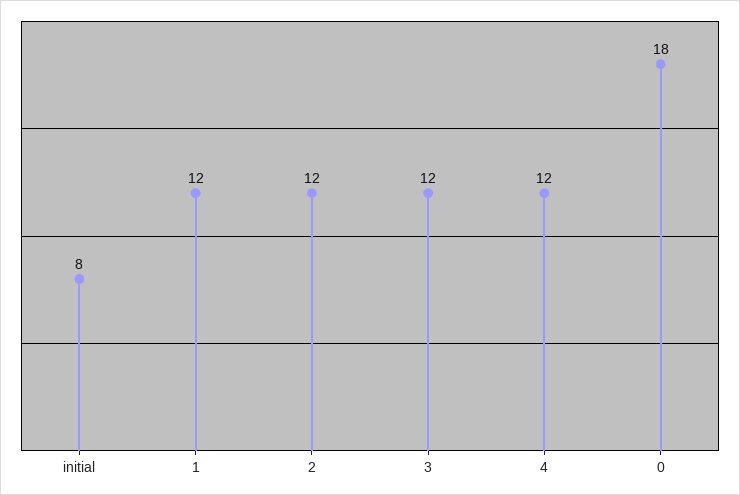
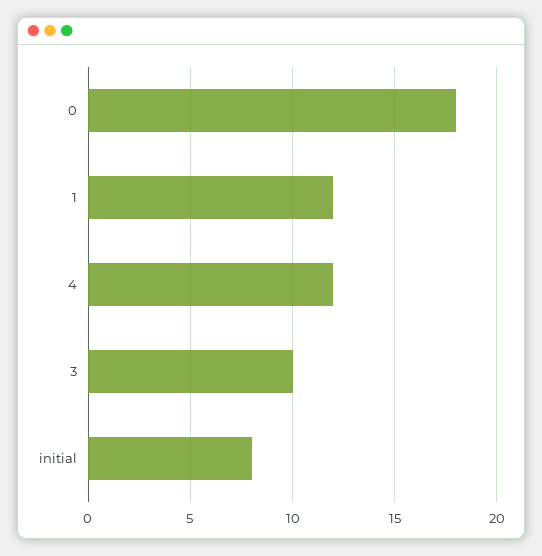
2: 12 -> none
3: 12 -> 10

